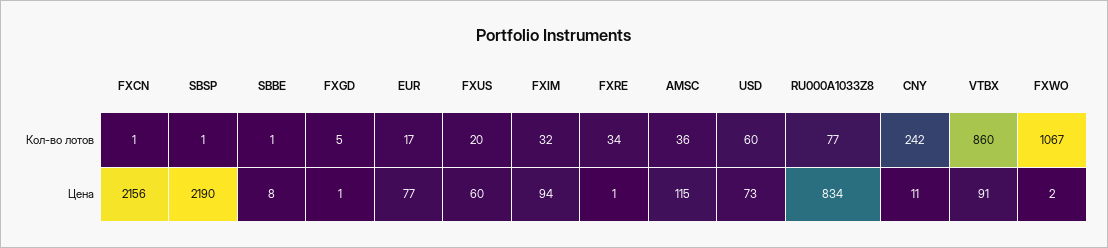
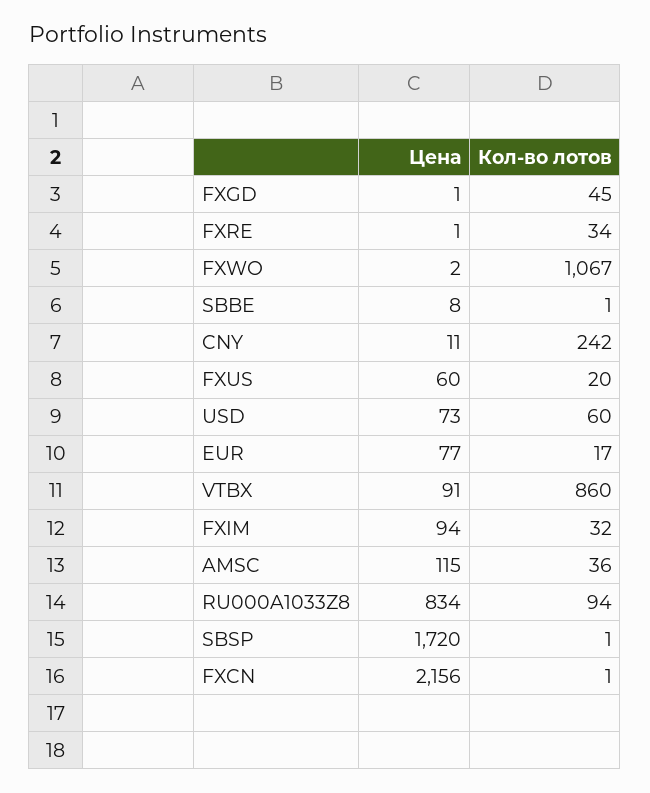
FXGD, Кол-во лотов: 5 -> 45
RU000A1033Z8, Кол-во лотов: 77 -> 94
SBSP, Цена: 2190 -> 1720

